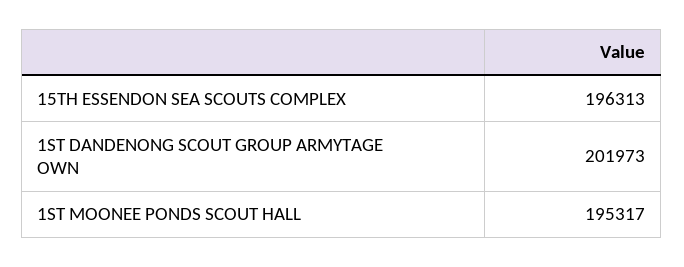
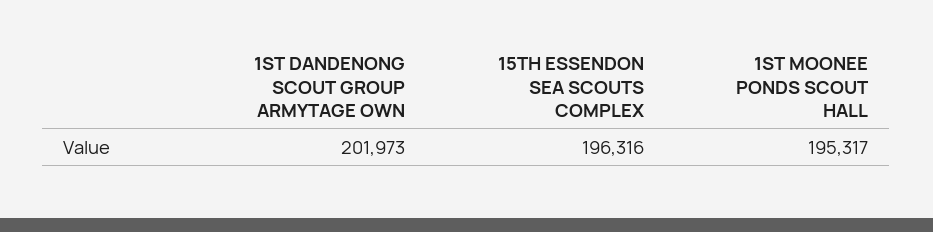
15TH ESSENDON SEA SCOUTS COMPLEX: 196313 -> 196316

